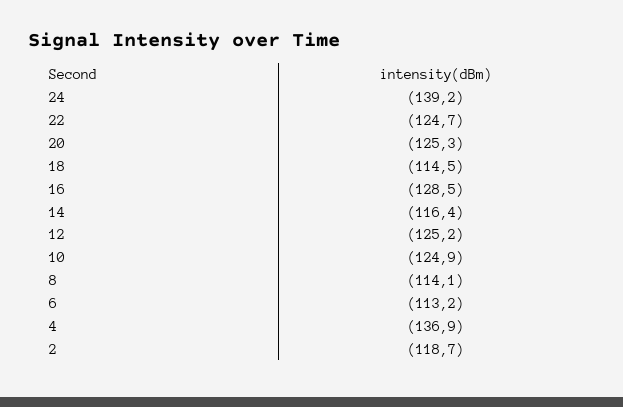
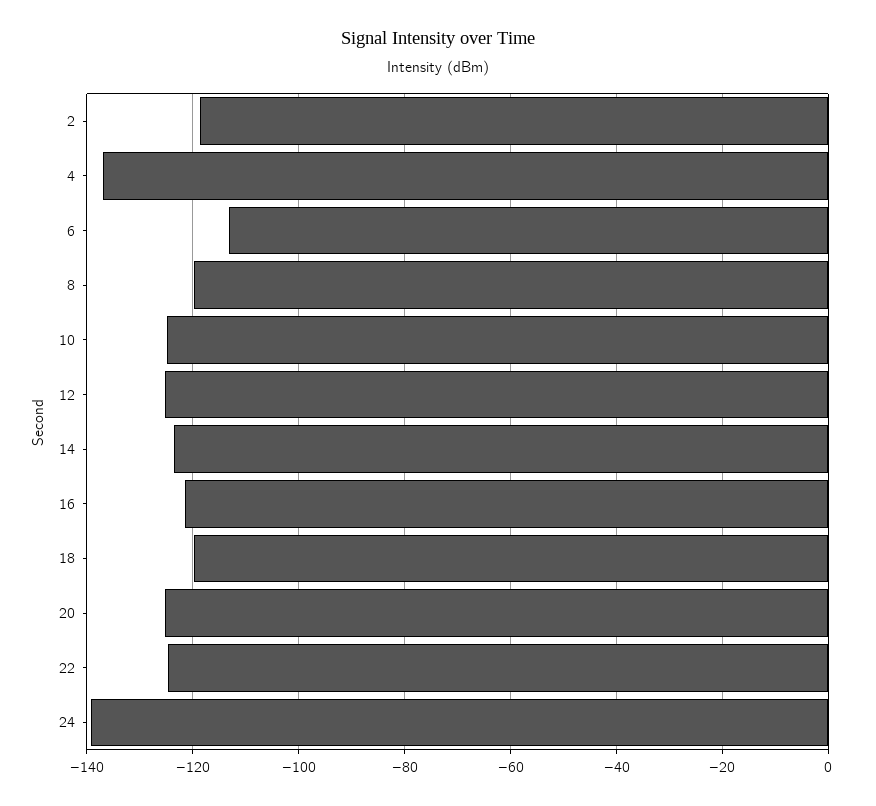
18: -114.5 -> -120
16: -128.5 -> -122
14: -116.4 -> -124
8: -114.1 -> -120

